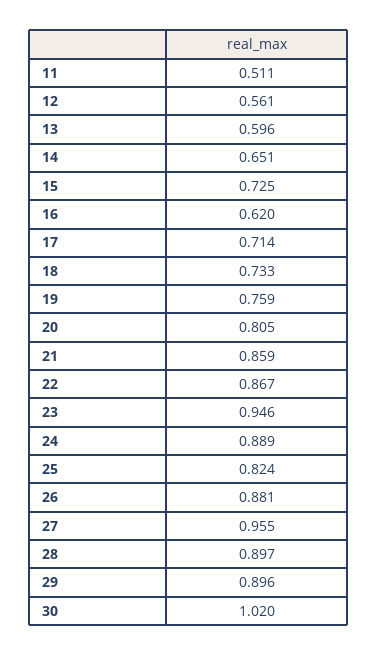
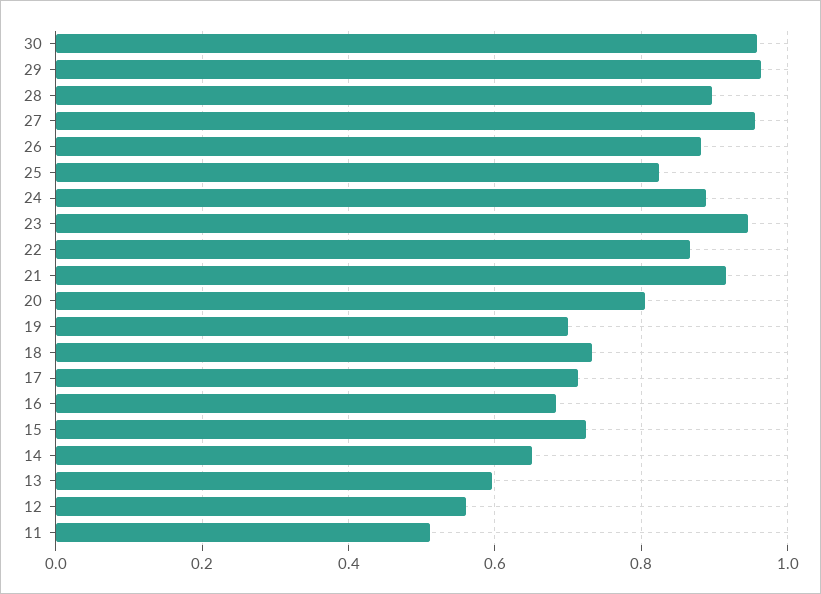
16: 0.62 -> 0.68
19: 0.759 -> 0.7
21: 0.859 -> 0.92
29: 0.896 -> 0.96
30: 1.02 -> 0.96

